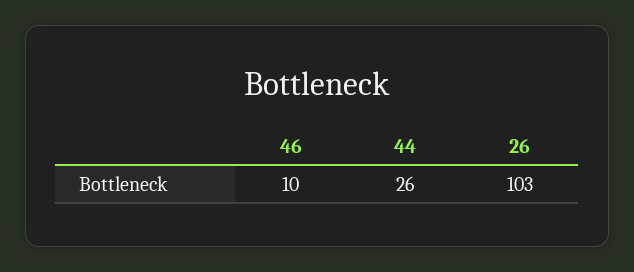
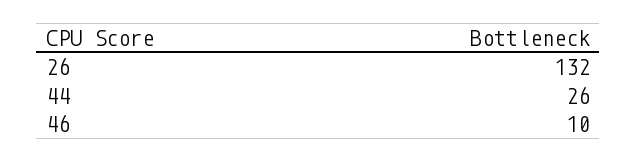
26: 103 -> 132

